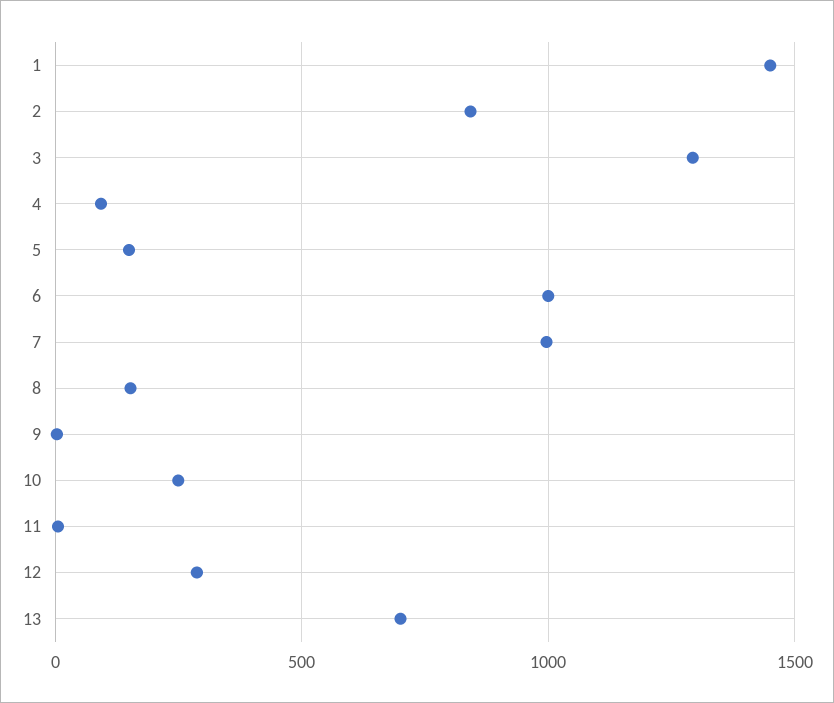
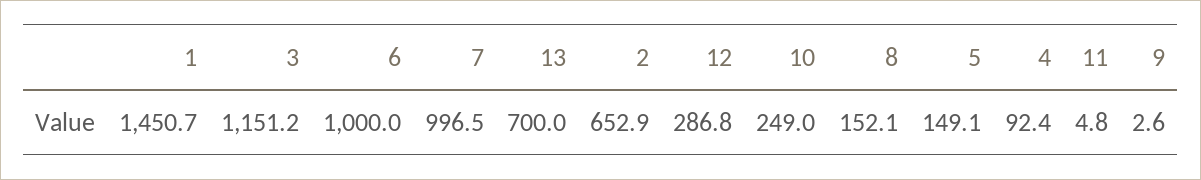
2: 850 -> 652.9
3: 1300 -> 1151.2

